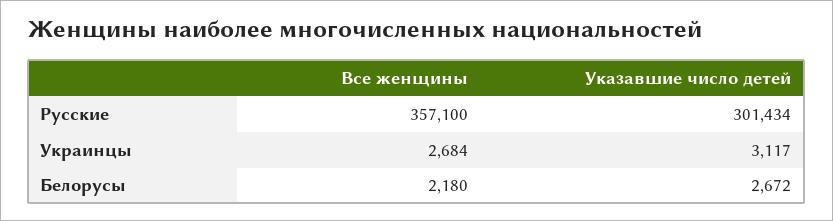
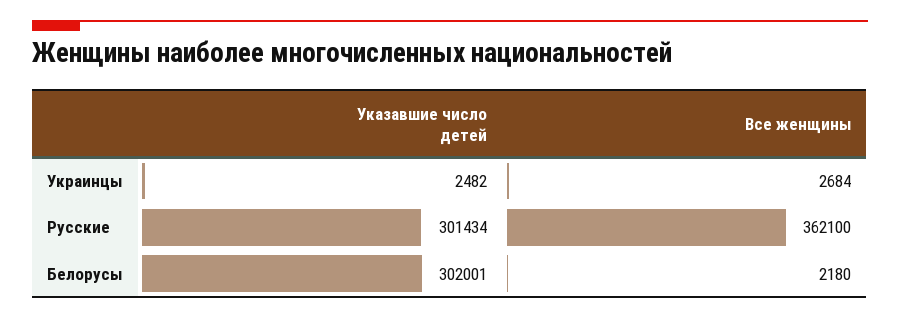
Все женщины, Русские: 357100 -> 362100
Указавшие число детей, Украинцы: 3117 -> 2482
Указавшие число детей, Белорусы: 2672 -> 302001

